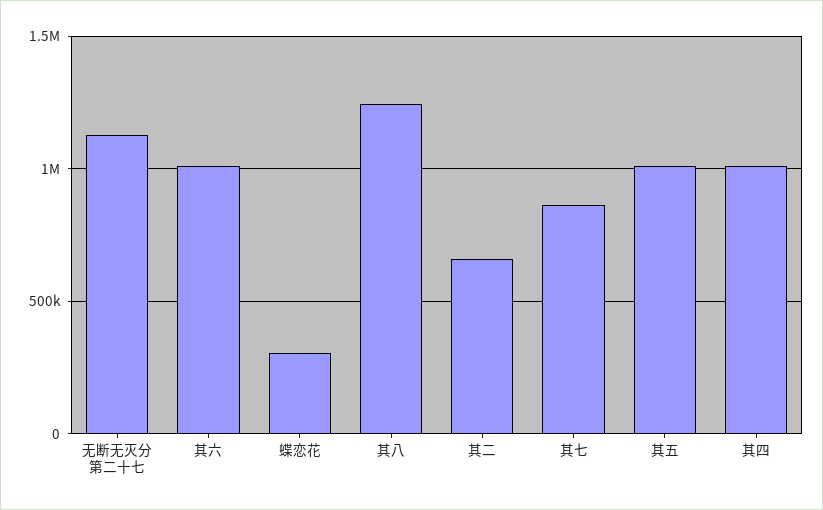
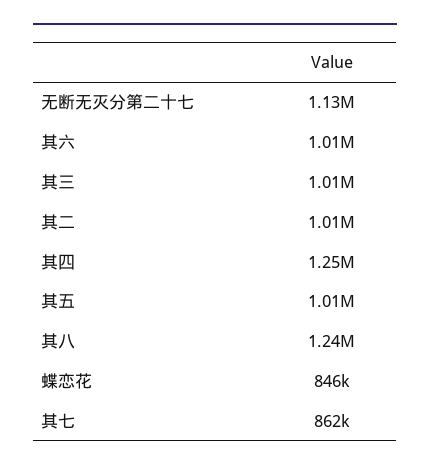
蝶恋花: 300000 -> 846000
其二: 650000 -> 1010000
其四: 1000000 -> 1250000
其三: none -> 1010000

